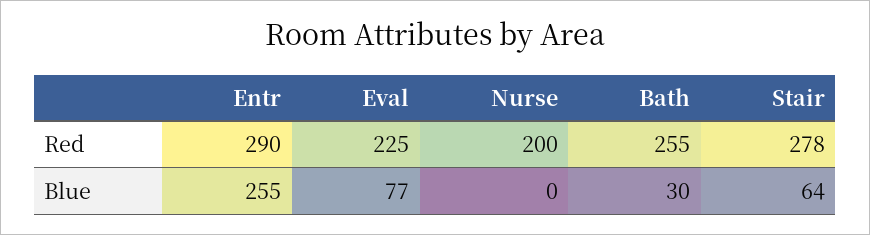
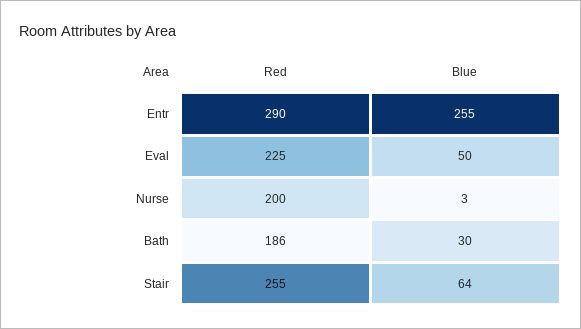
Bath, Red: 255 -> 186
Stair, Red: 278 -> 255
Eval, Blue: 77 -> 50
Nurse, Blue: 0 -> 3

